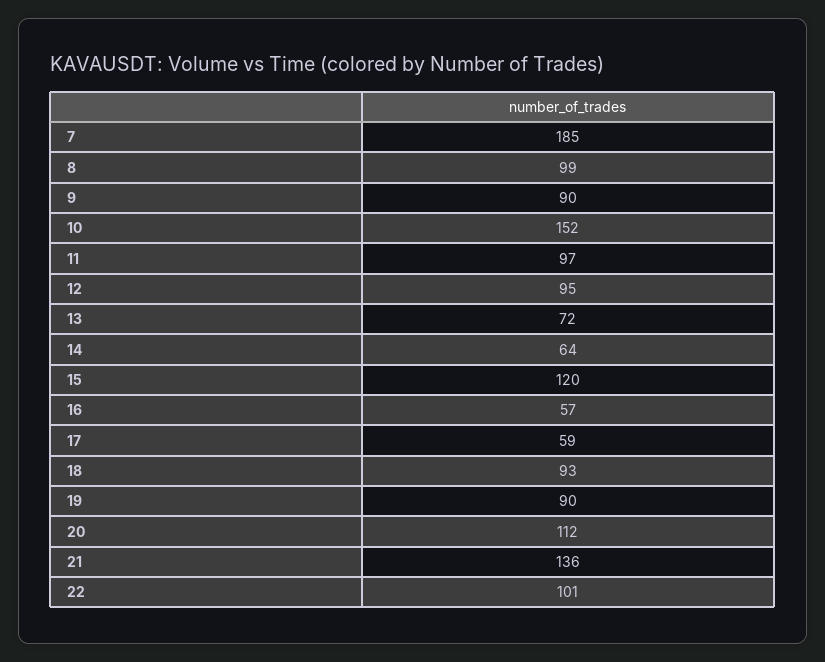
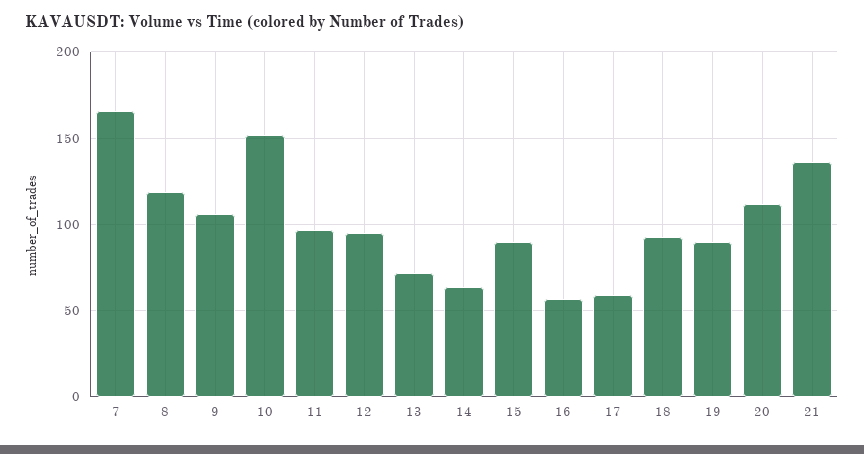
7: 185 -> 165
8: 99 -> 120
9: 90 -> 105
15: 120 -> 90
22: 101 -> none

